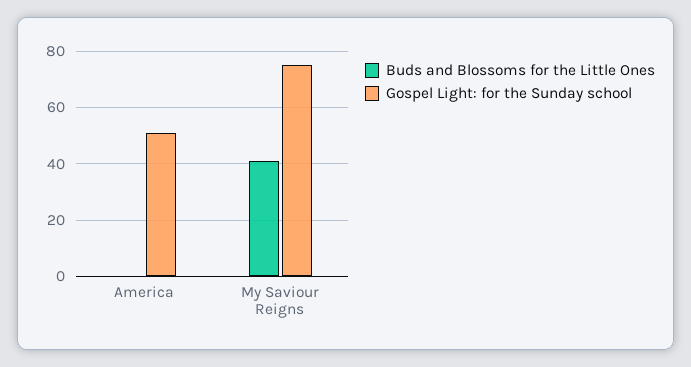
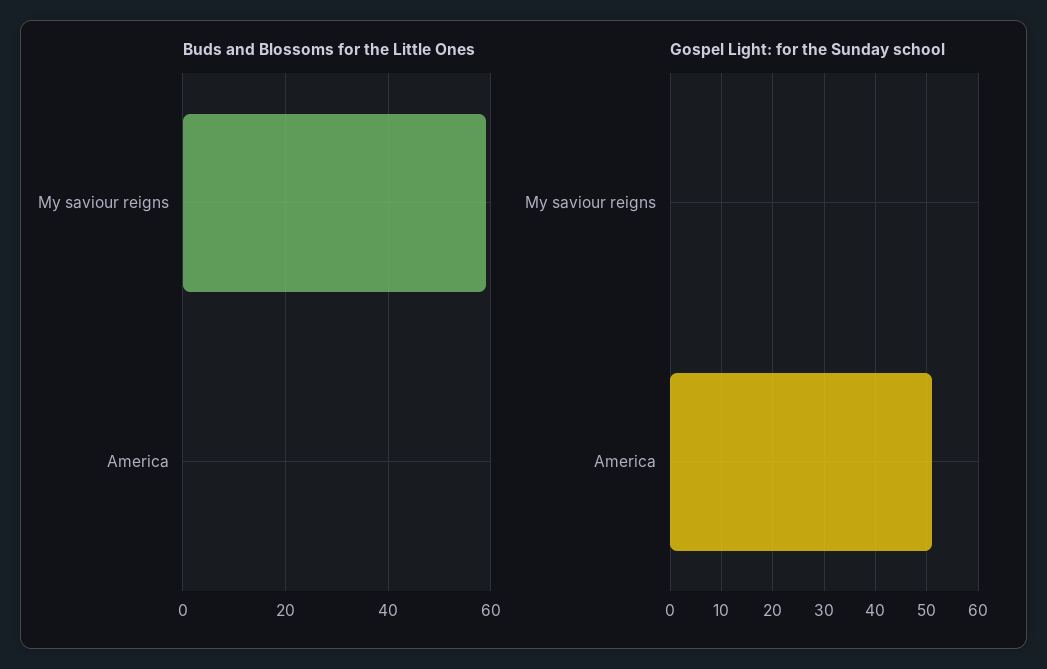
Buds and Blossoms for the Little Ones, My Saviour Reigns: 40 -> 60
Gospel Light: for the Sunday school, My Saviour Reigns: 75 -> 0

